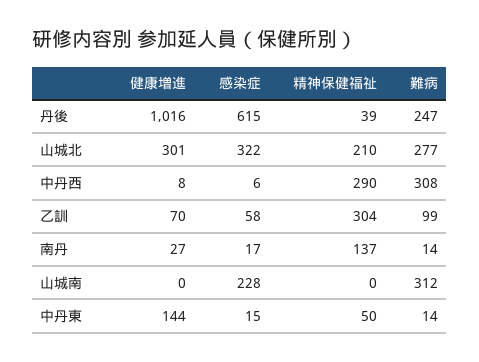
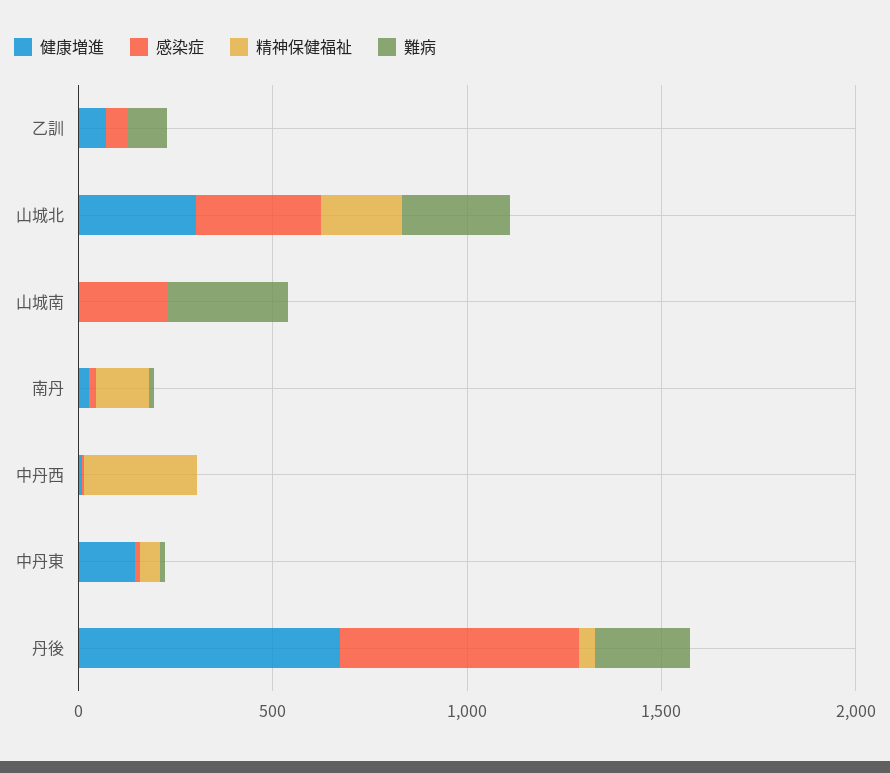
健康増進, 丹後: 1016 -> 700
難病, 中丹西: 308 -> 0
精神保健福祉, 乙訓: 304 -> 0

